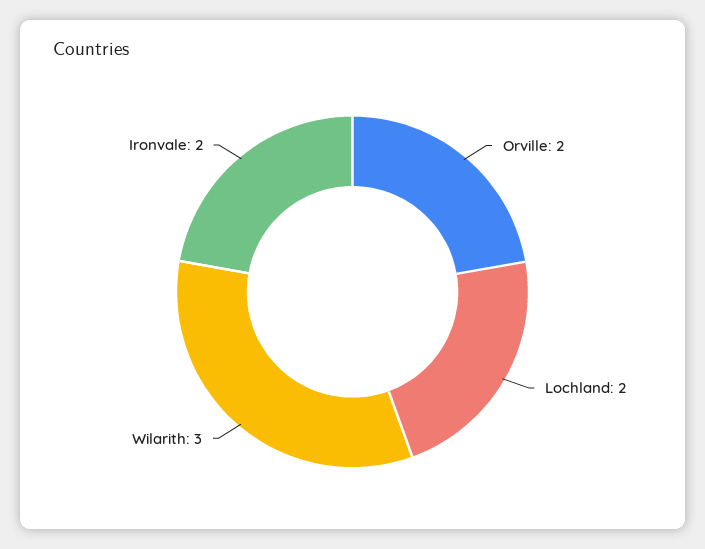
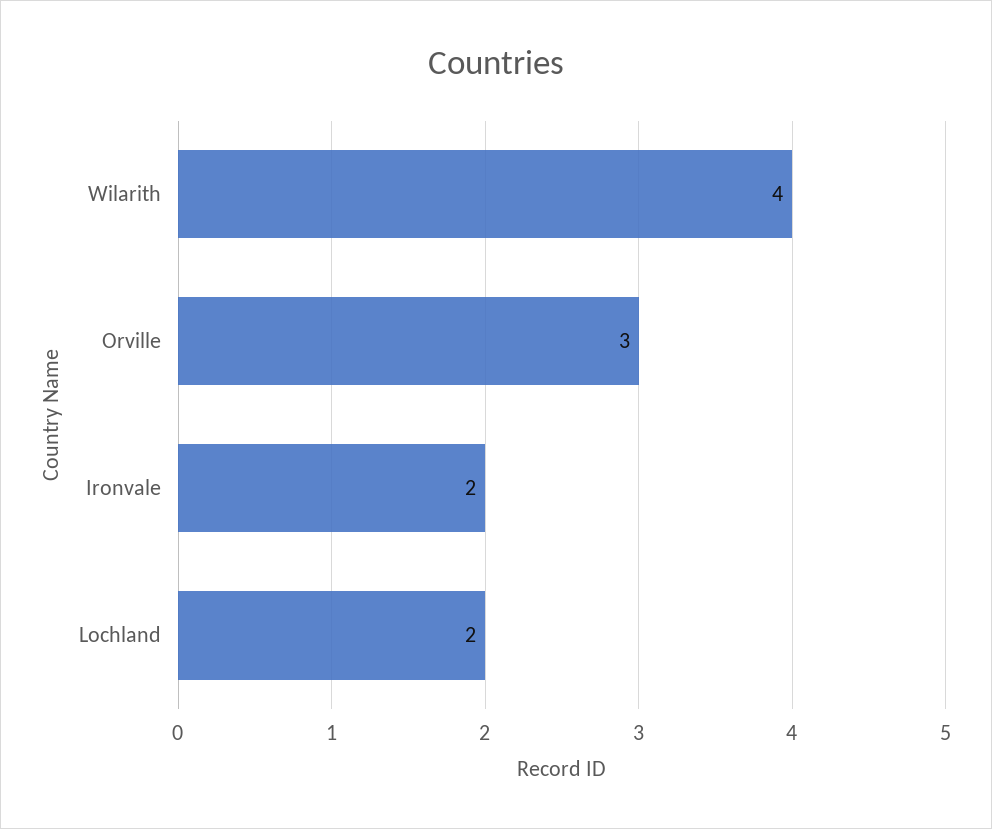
Orville: 2 -> 3
Wilarith: 3 -> 4

